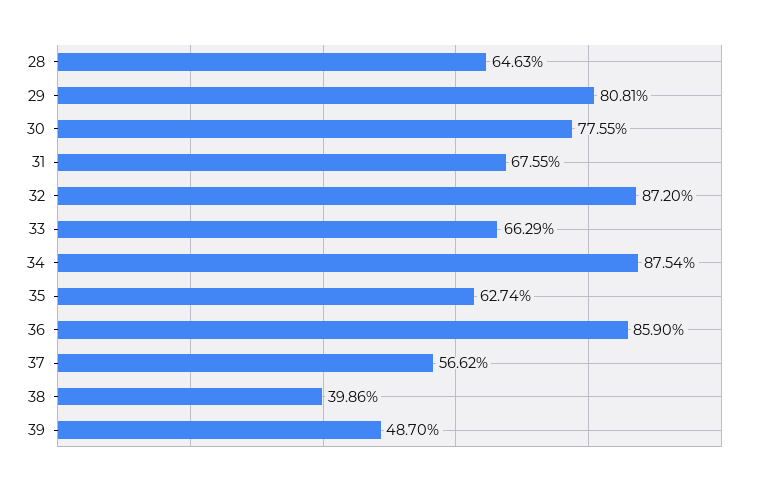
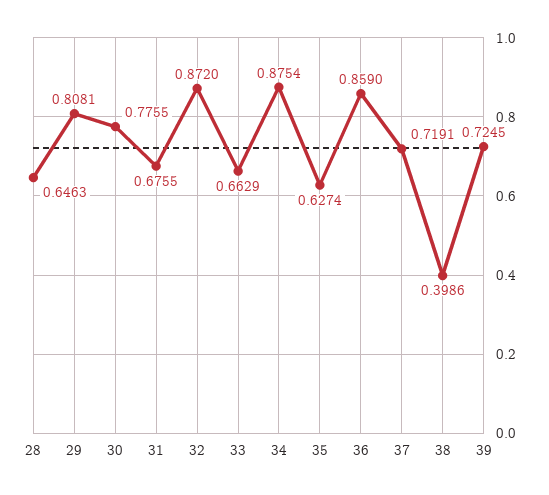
37: 0.5662 -> 0.7191
39: 0.487 -> 0.7245

